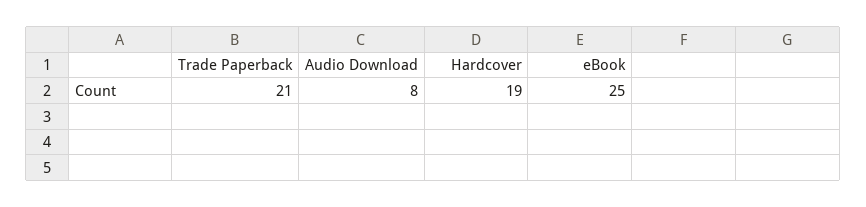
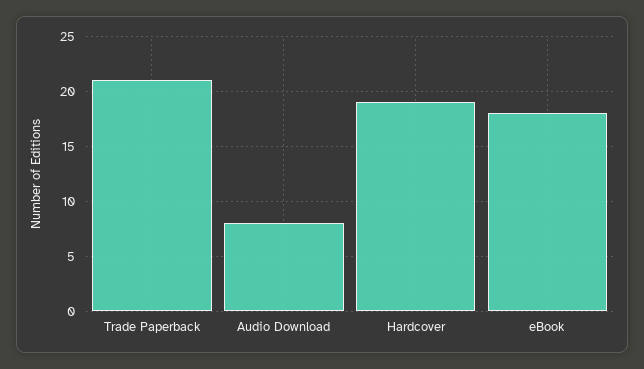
eBook: 25 -> 18

